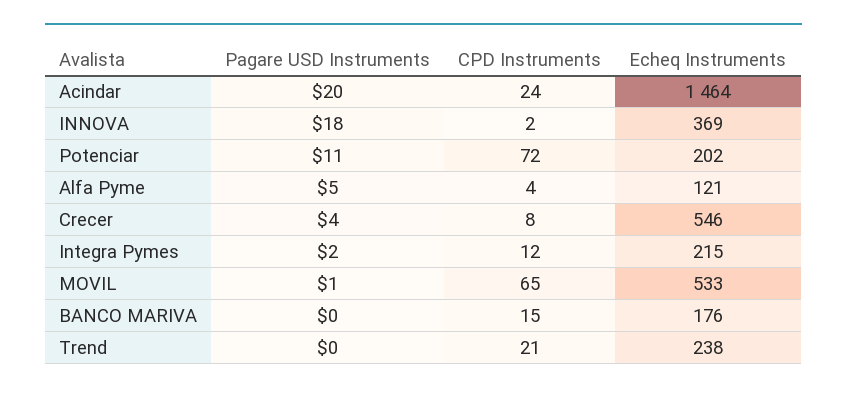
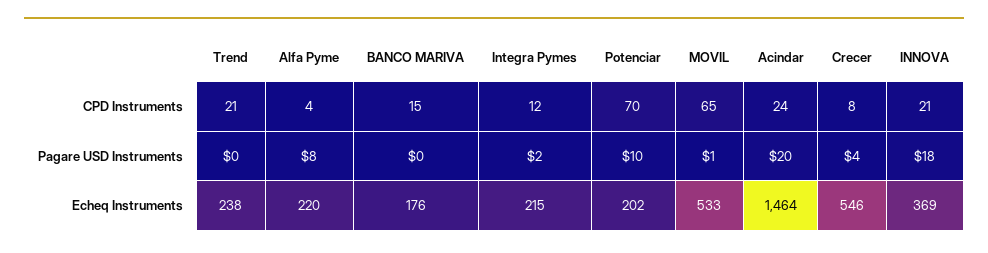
CPD Instruments, INNOVA: 2 -> 21
Pagare USD Instruments, Potenciar: 11 -> 10
CPD Instruments, Potenciar: 72 -> 70
Pagare USD Instruments, Alfa Pyme: 5 -> 8
Echeq Instruments, Alfa Pyme: 121 -> 220

